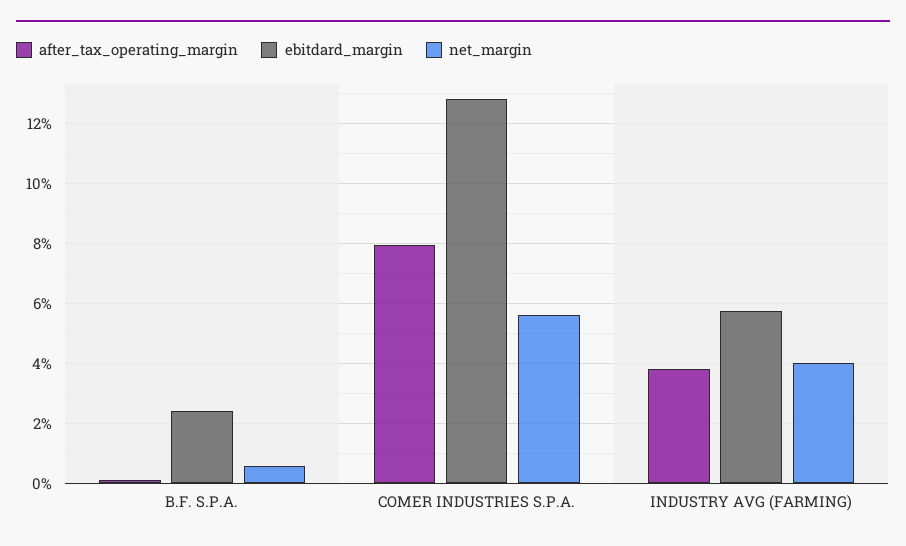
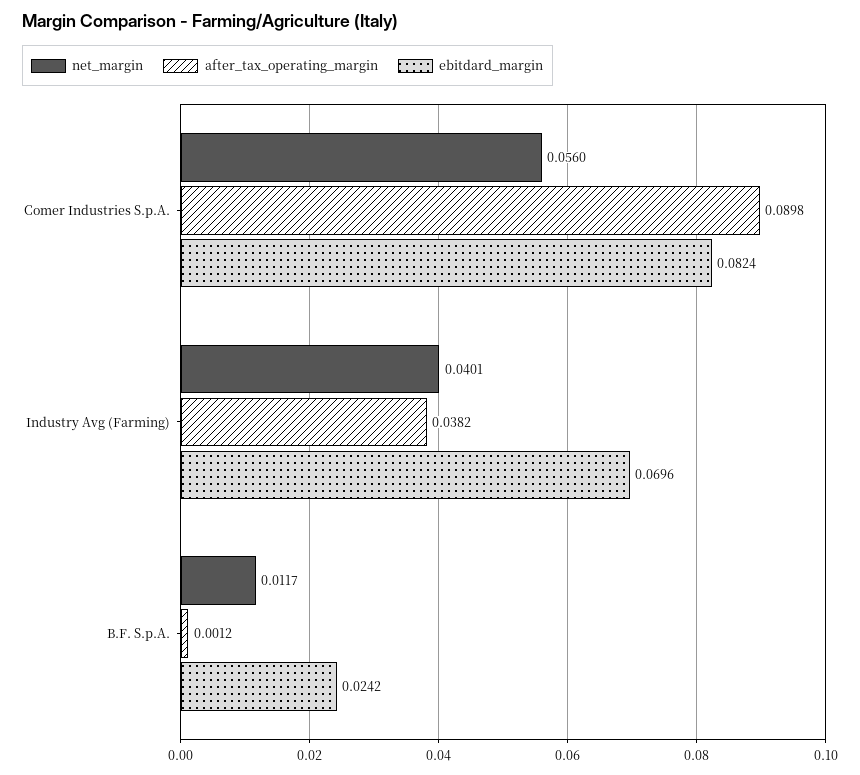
net_margin, B.F. S.P.A.: 0.006 -> 0.0117
after_tax_operating_margin, COMER INDUSTRIES S.P.A.: 0.08 -> 0.0898
ebitdard_margin, COMER INDUSTRIES S.P.A.: 0.128 -> 0.0824
ebitdard_margin, INDUSTRY AVG (FARMING): 0.058 -> 0.0696

